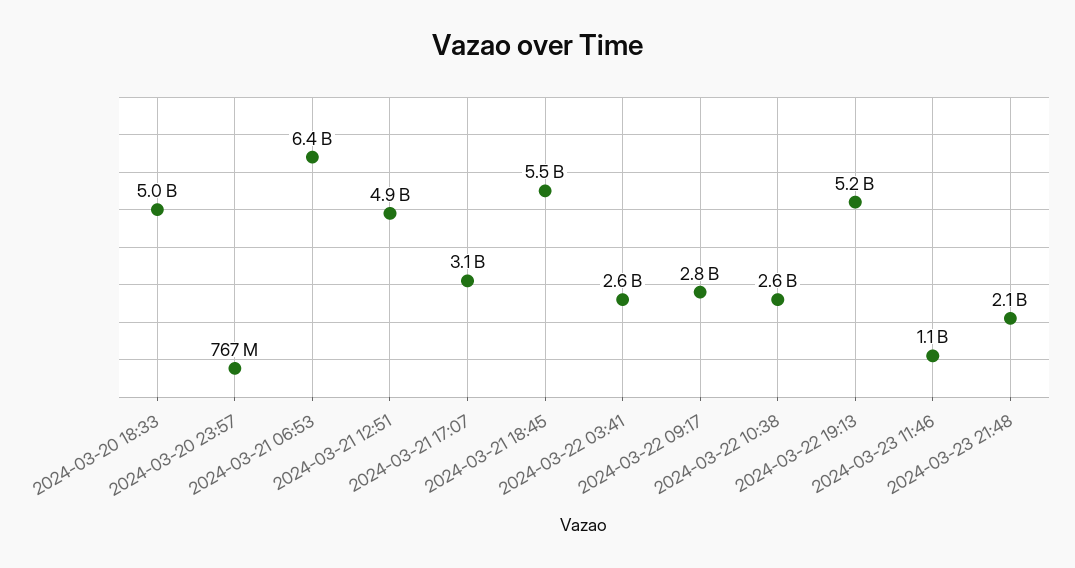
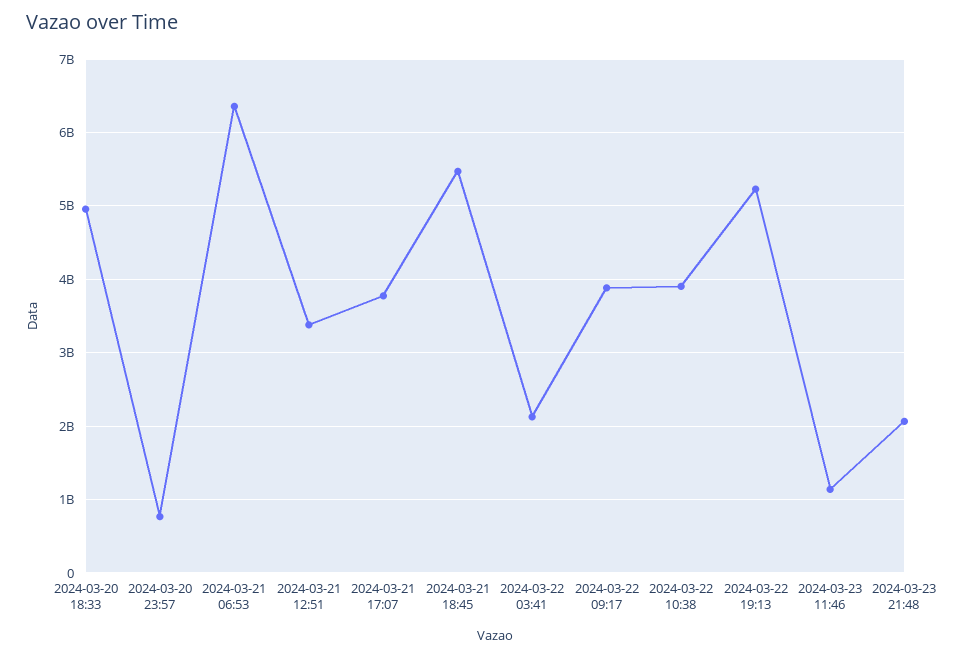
2024-03-21 12:51: 4900000000 -> 3400000000
2024-03-21 17:07: 3100000000 -> 3800000000
2024-03-22 03:41: 2600000000 -> 2100000000
2024-03-22 09:17: 2800000000 -> 3900000000
2024-03-22 10:38: 2600000000 -> 3900000000

